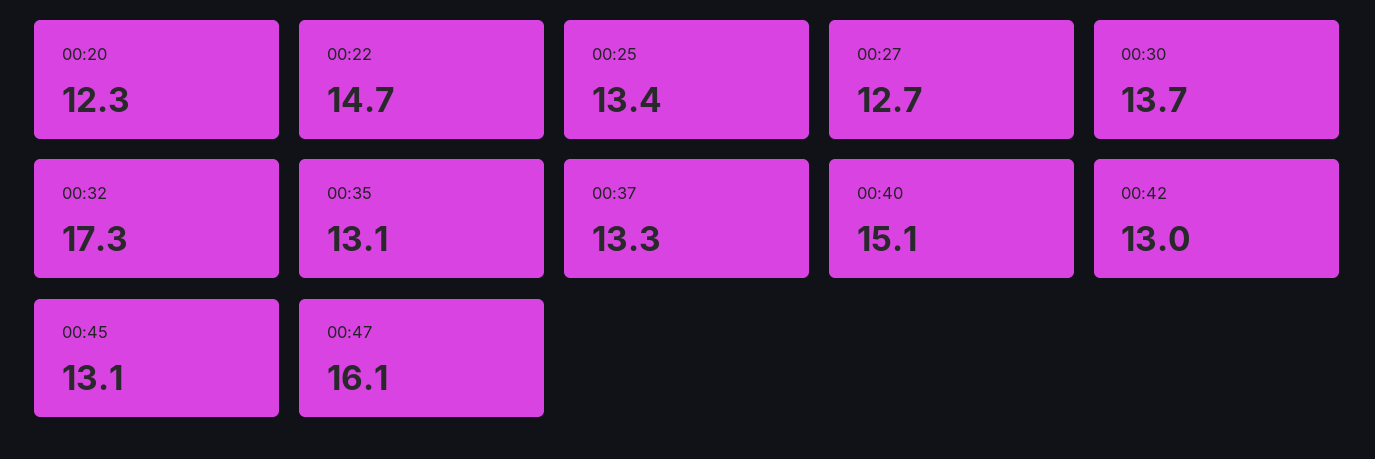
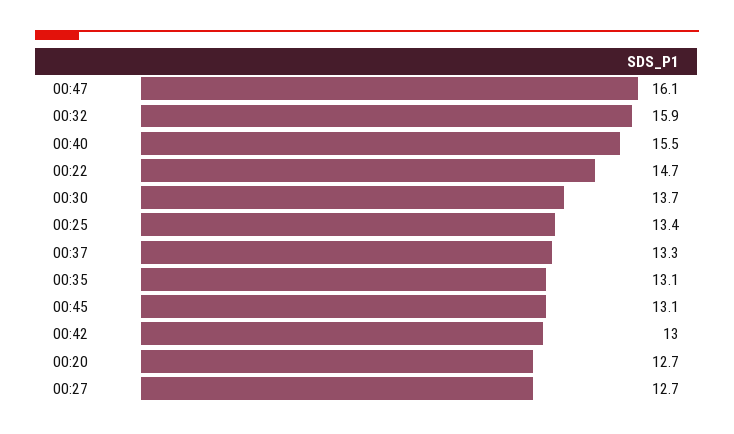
00:20: 12.3 -> 12.7
00:32: 17.3 -> 15.9
00:40: 15.1 -> 15.5

